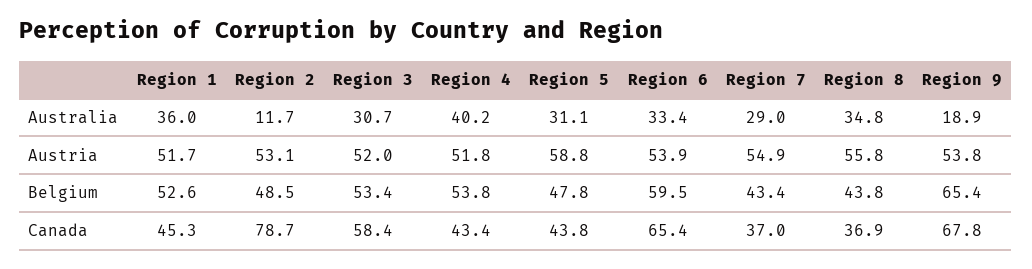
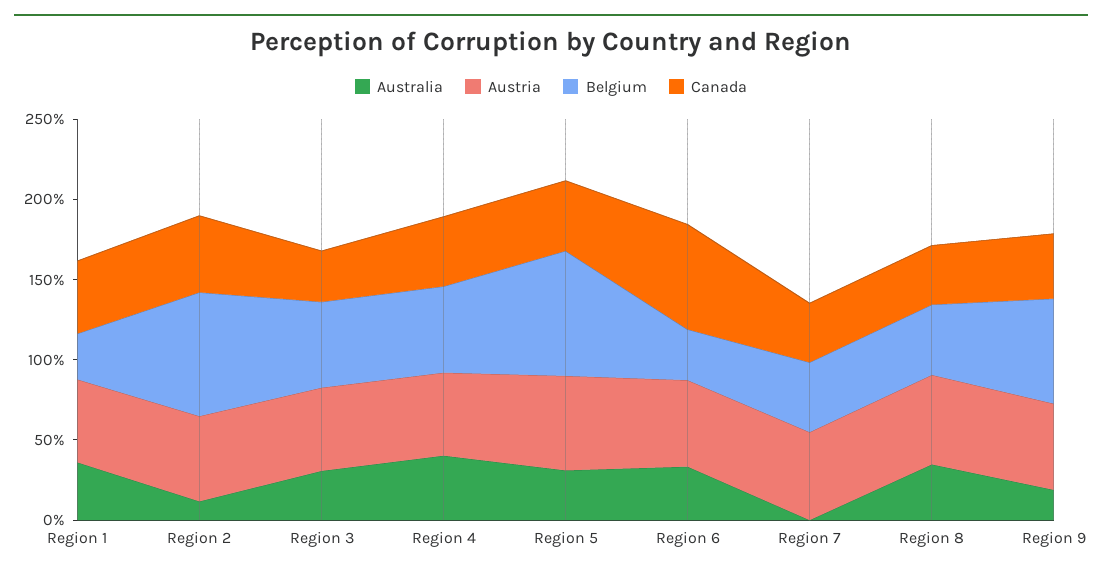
Australia, Region 7: 29 -> 0
Belgium, Region 1: 52.6 -> 30
Belgium, Region 2: 48.5 -> 80
Belgium, Region 5: 47.8 -> 80
Belgium, Region 6: 59.5 -> 30
Canada, Region 2: 78.7 -> 50
Canada, Region 3: 58.4 -> 30
Canada, Region 9: 67.8 -> 40

